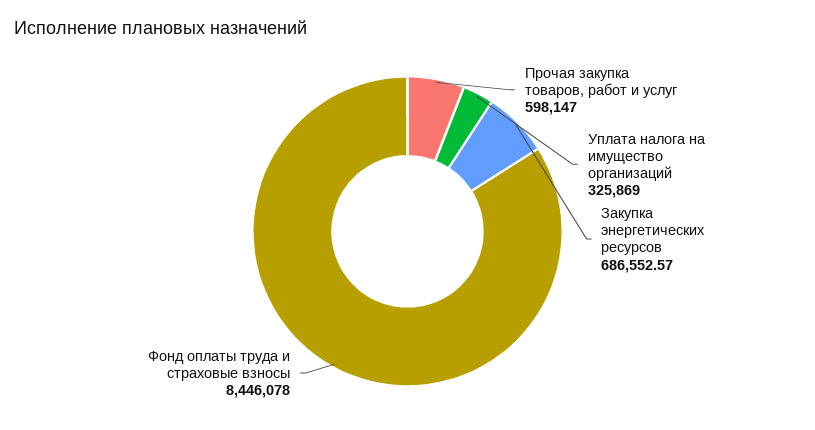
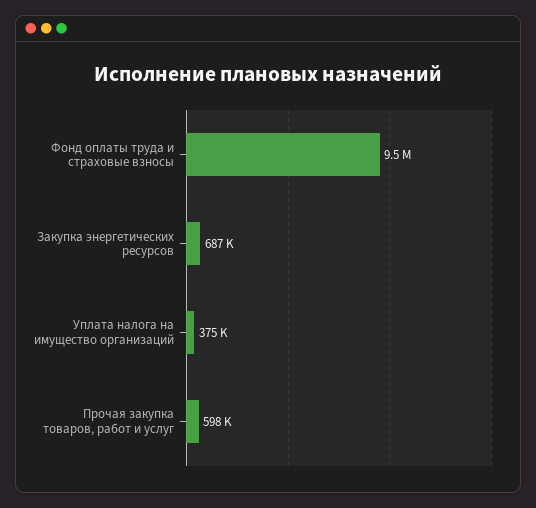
Уплата налога на имущество организаций: 325869 -> 375000
Фонд оплаты труда и страховые взносы: 8446078 -> 9500000

